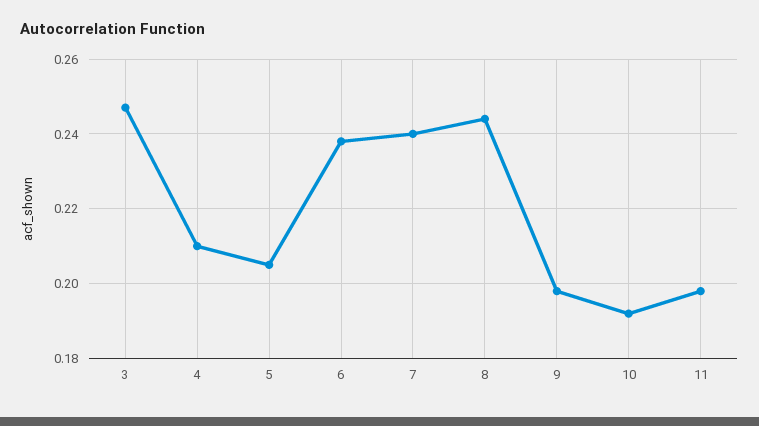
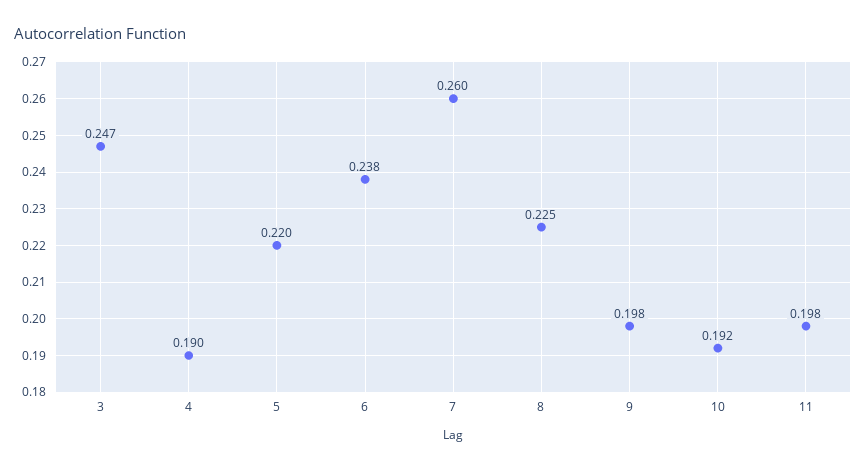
4: 0.21 -> 0.19
5: 0.205 -> 0.22
7: 0.24 -> 0.26
8: 0.245 -> 0.225

